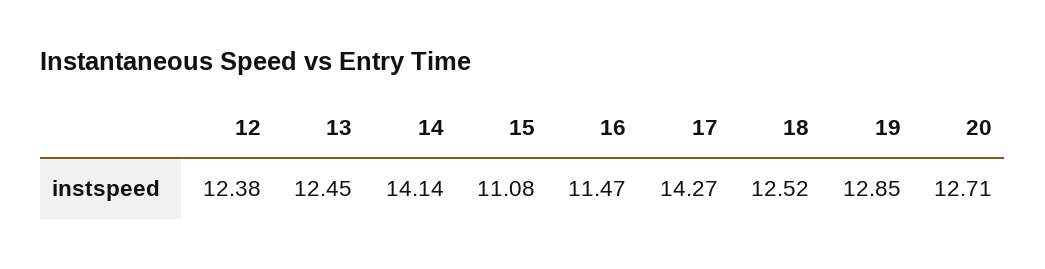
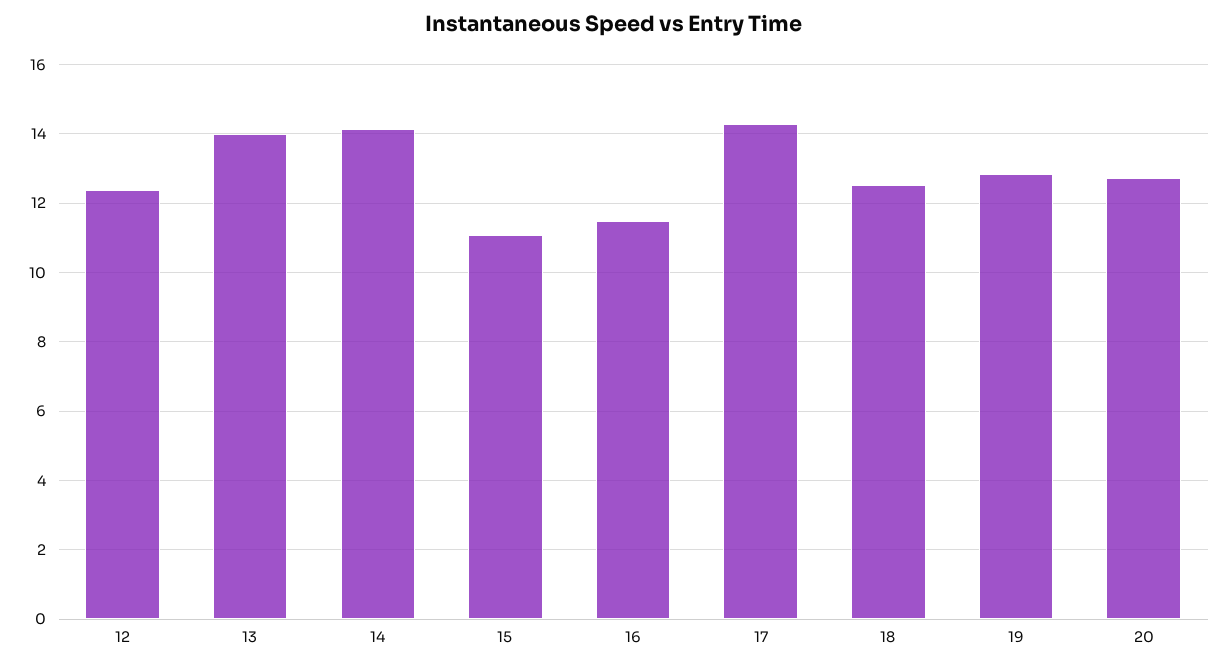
13: 12.45 -> 14

